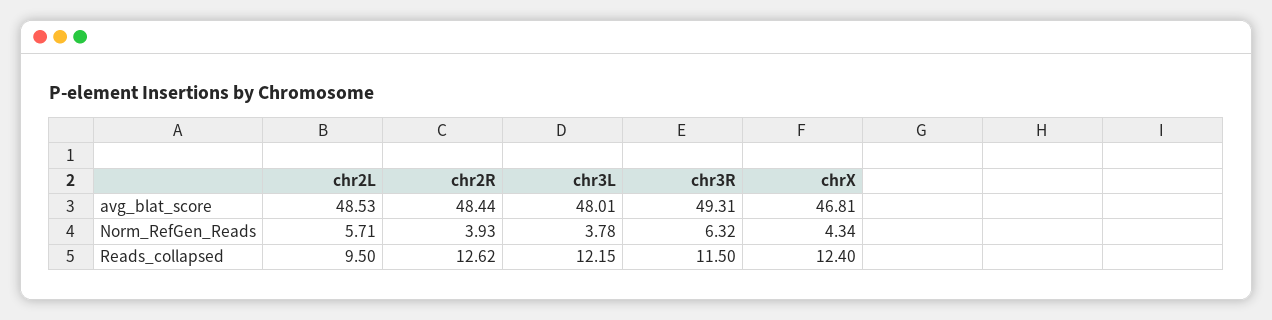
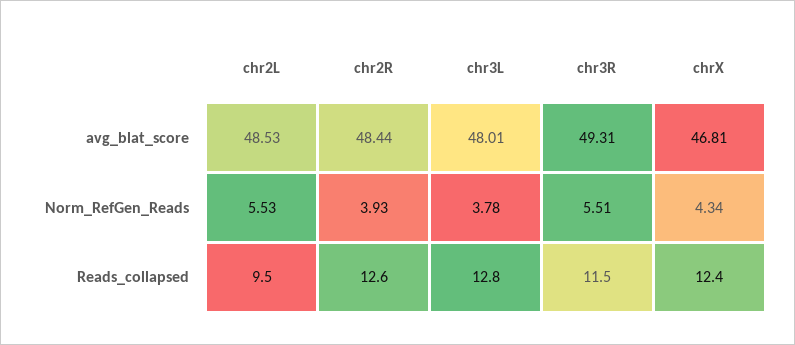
chr2L, Norm_RefGen_Reads: 5.71 -> 5.53
chr3R, Norm_RefGen_Reads: 6.32 -> 5.51
chr3L, Reads_collapsed: 12.15 -> 12.8

